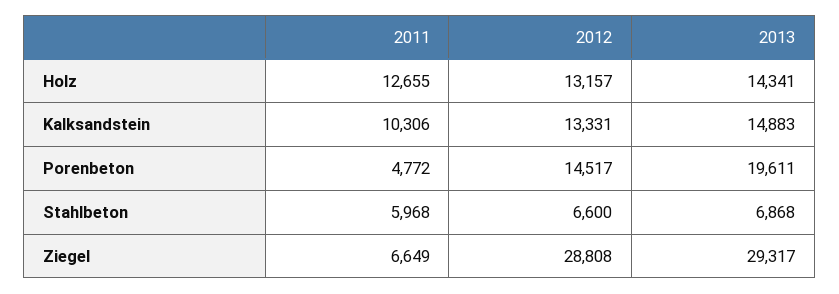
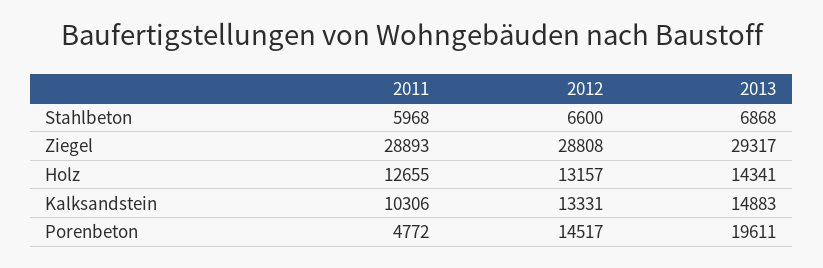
2011, Ziegel: 6649 -> 28893

